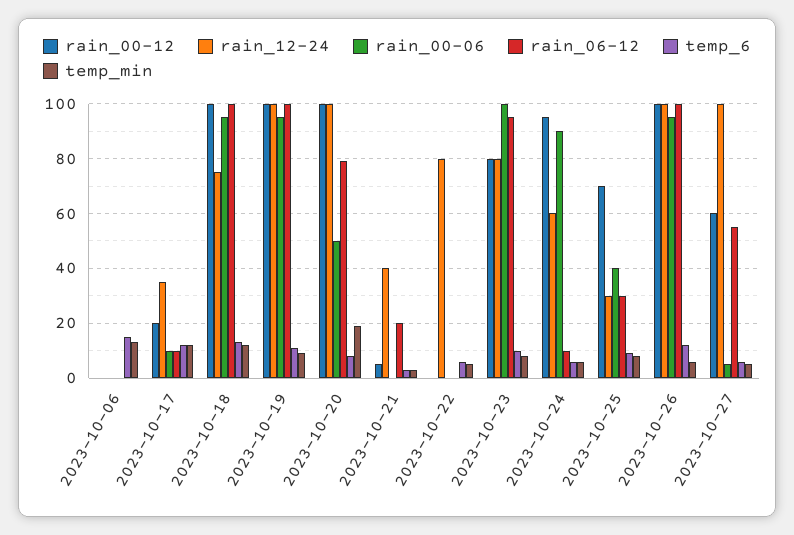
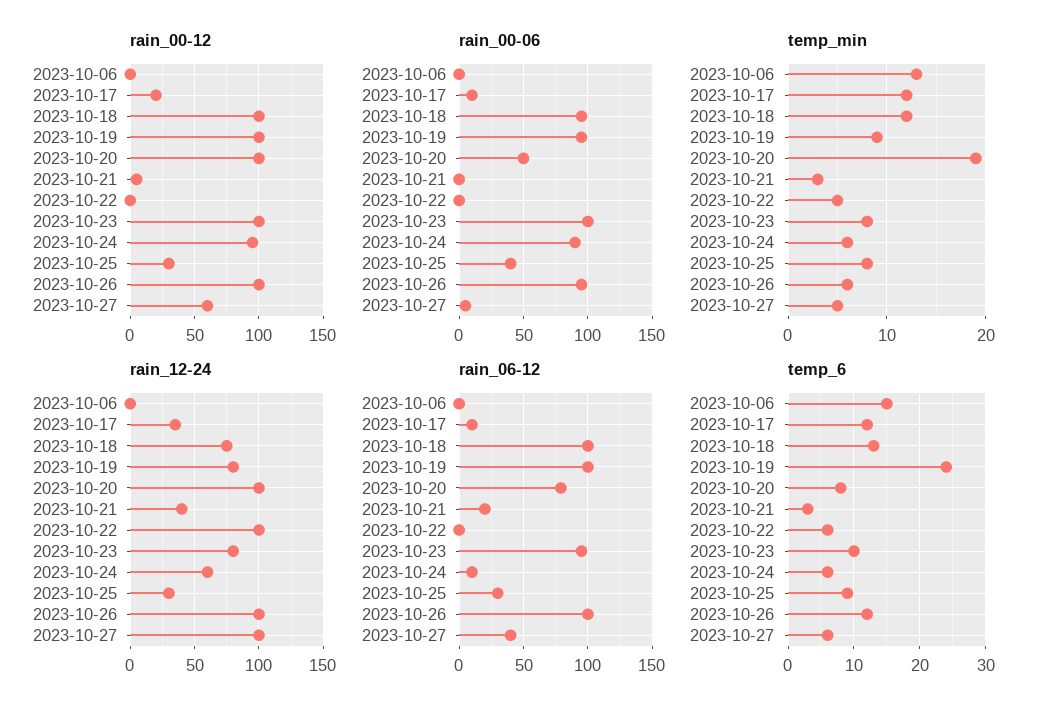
rain_12-24, 2023-10-19: 100 -> 80
temp_6, 2023-10-19: 10 -> 24
rain_12-24, 2023-10-22: 80 -> 100
rain_00-12, 2023-10-23: 80 -> 100
rain_00-12, 2023-10-25: 70 -> 30
rain_06-12, 2023-10-27: 55 -> 40

